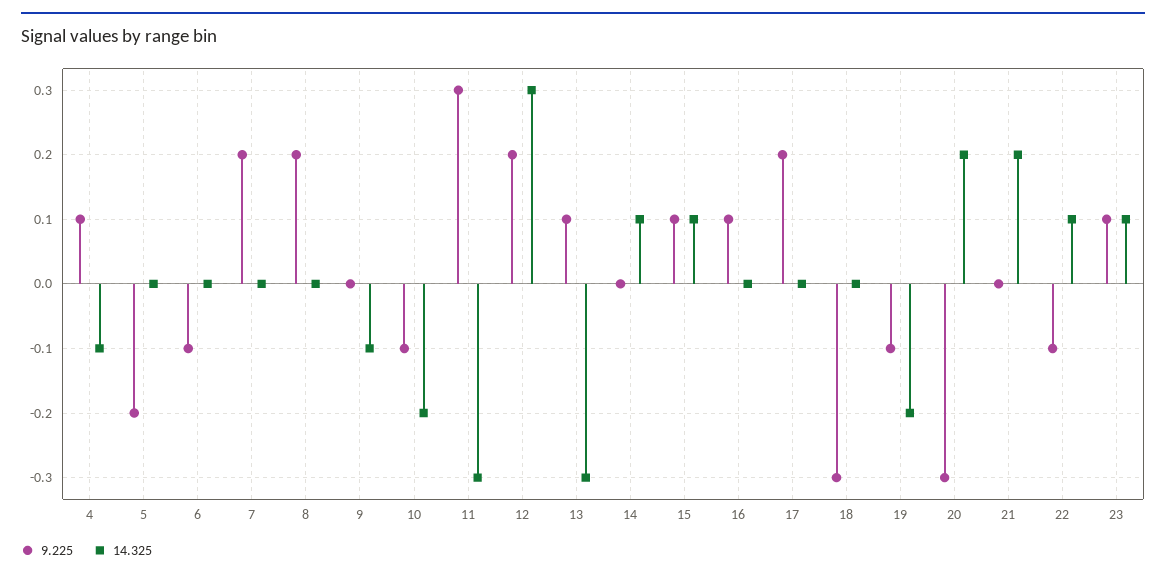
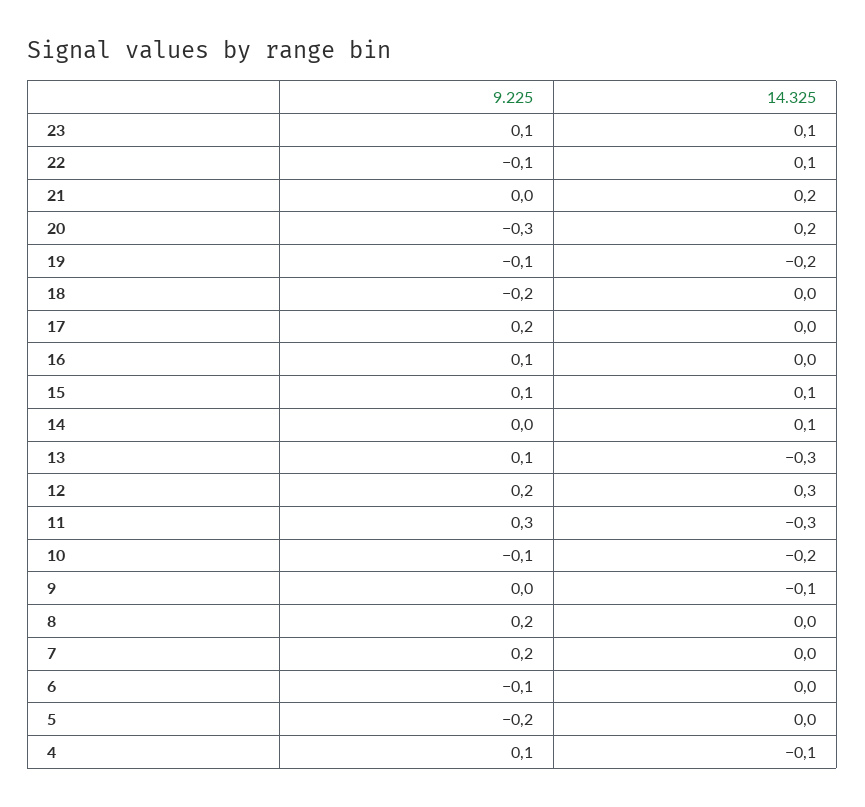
9.225, 18: -0.3 -> -0.2

